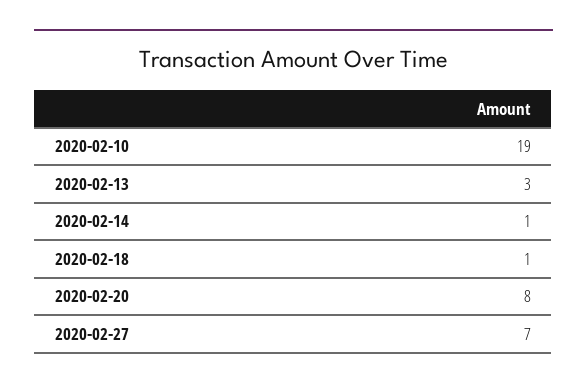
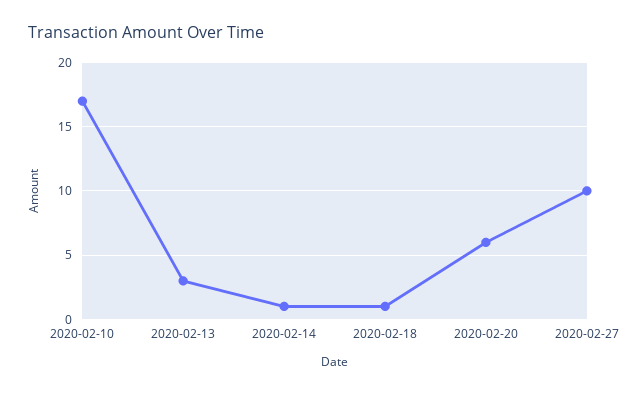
2020-02-10: 19 -> 17
2020-02-20: 8 -> 6
2020-02-27: 7 -> 10

